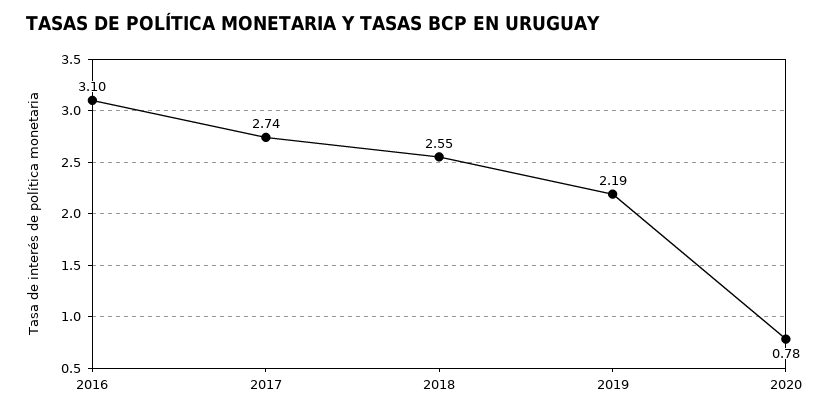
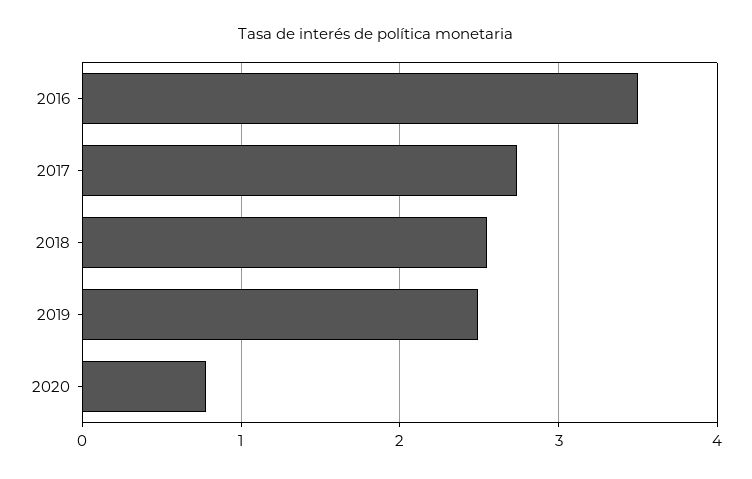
2016: 3.1 -> 3.5
2019: 2.19 -> 2.5

